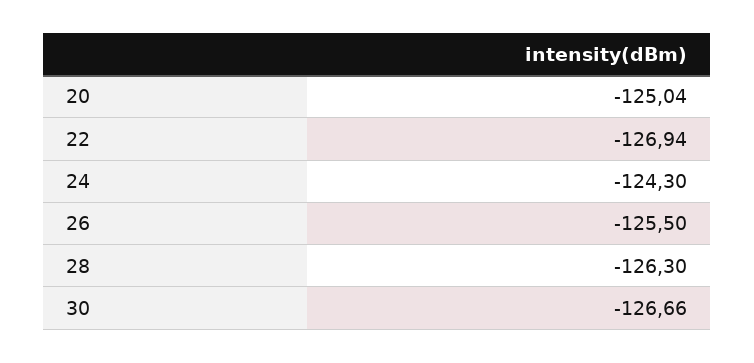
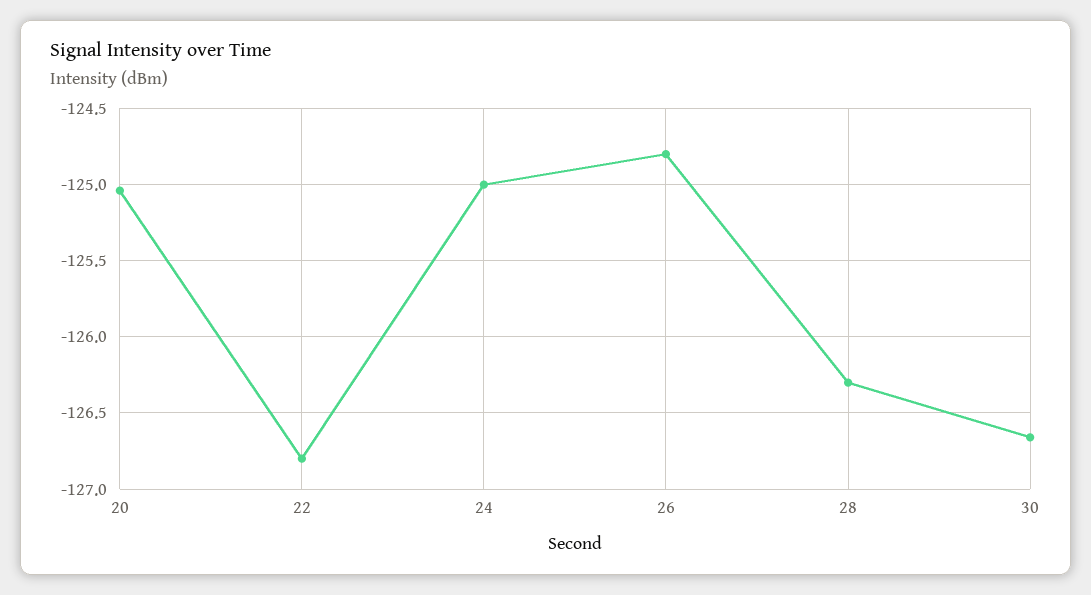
22: -126.94 -> -126.8
24: -124.3 -> -125
26: -125.5 -> -124.8

